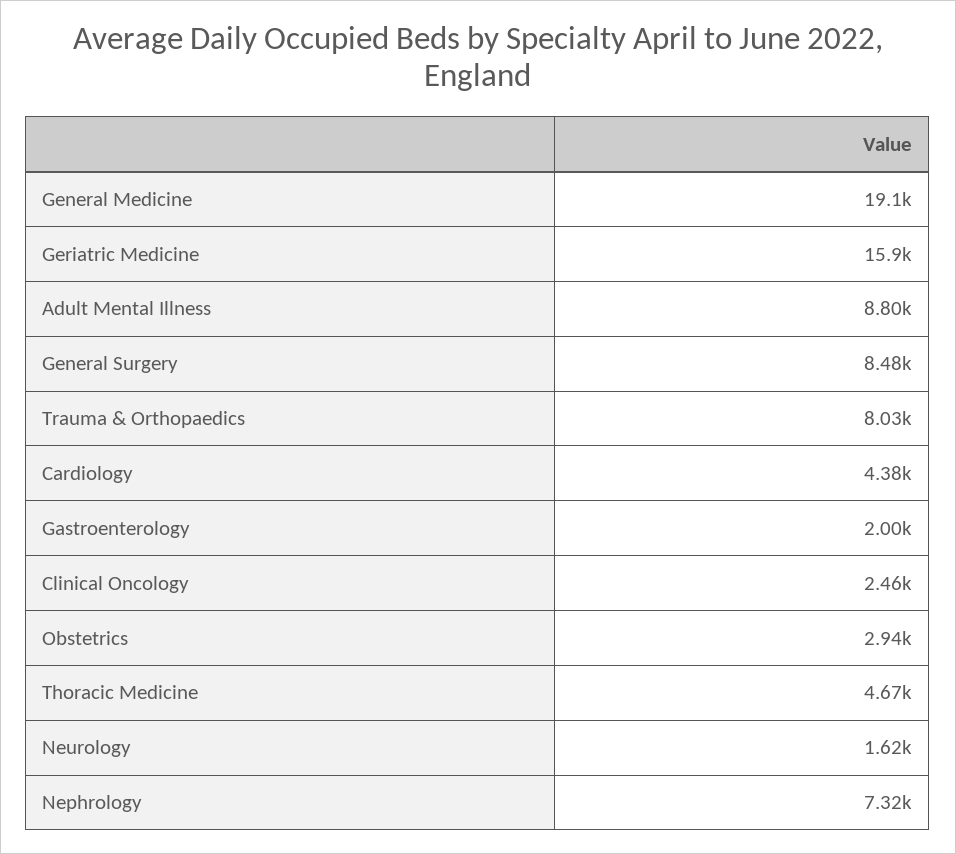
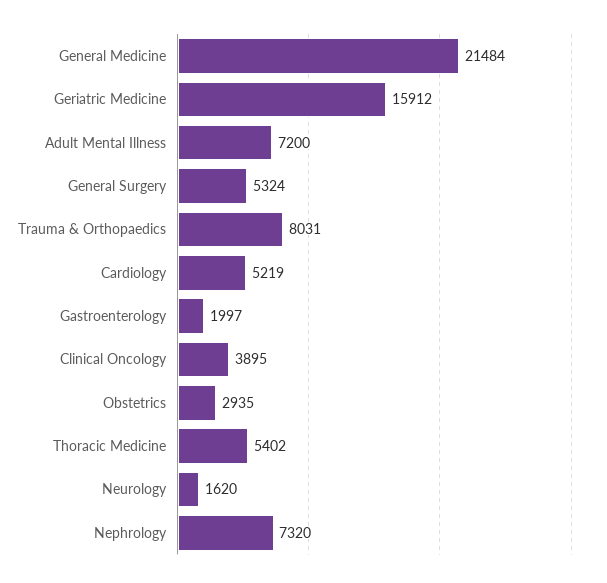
General Medicine: 19100 -> 21484
Adult Mental Illness: 8800 -> 7200
General Surgery: 8480 -> 5324
Cardiology: 4380 -> 5219
Clinical Oncology: 2460 -> 3895
Thoracic Medicine: 4670 -> 5402

